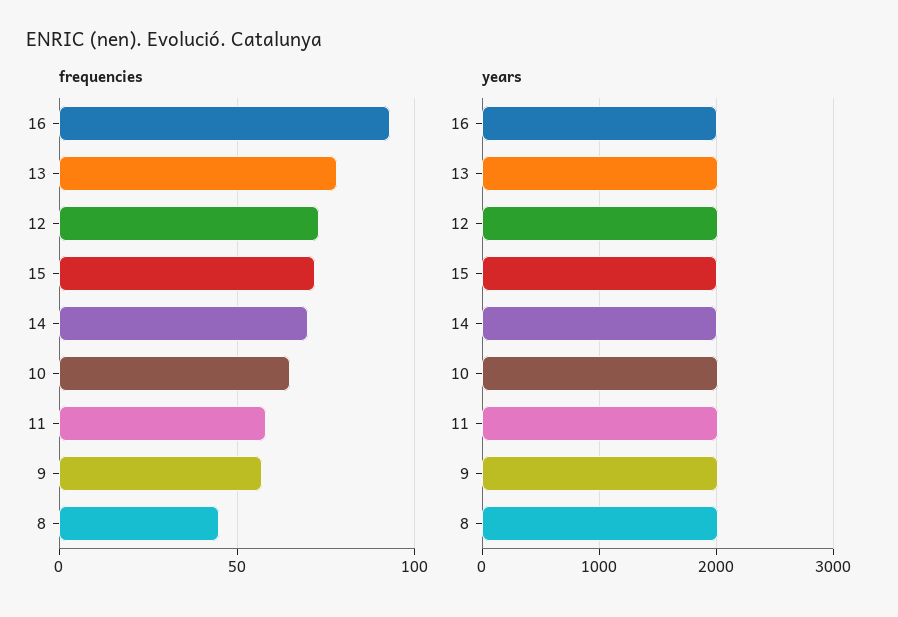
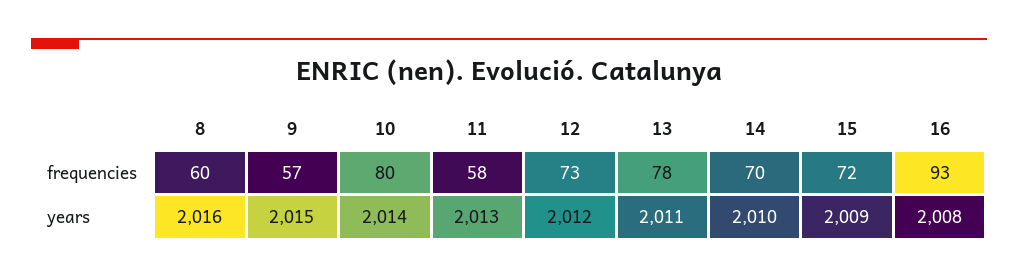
frequencies, 10: 65 -> 80
frequencies, 8: 45 -> 60

